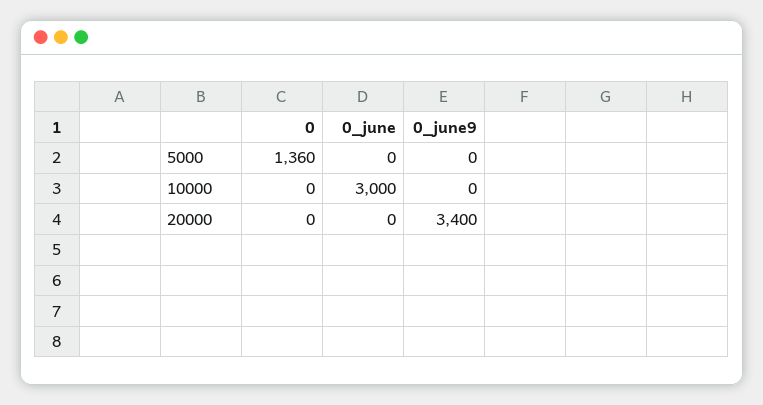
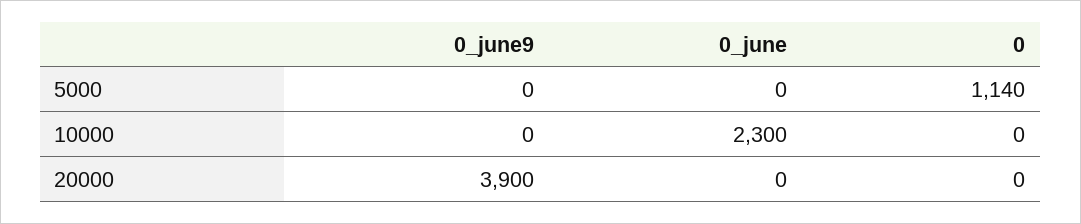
0, 5000: 1360 -> 1140
0_june, 10000: 3000 -> 2300
0_june9, 20000: 3400 -> 3900

